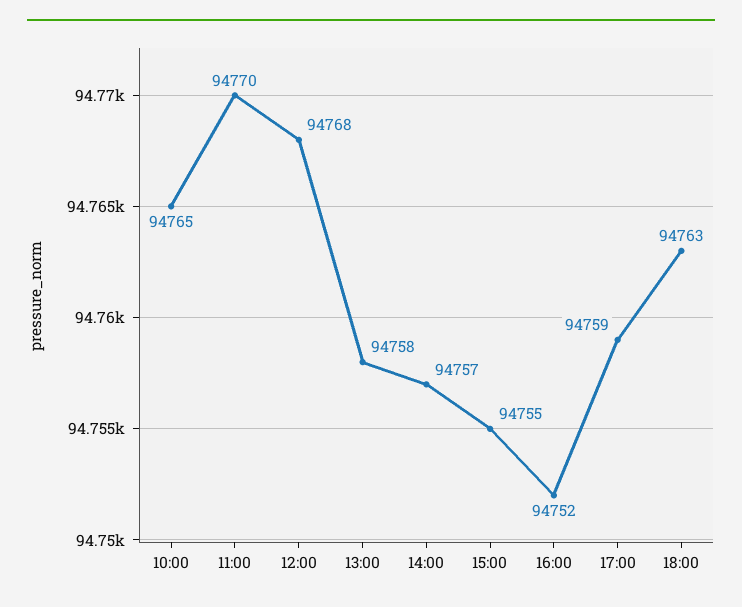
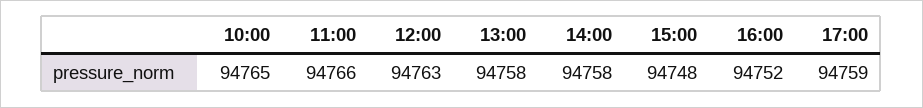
11:00: 94770 -> 94766
12:00: 94768 -> 94763
14:00: 94757 -> 94758
15:00: 94755 -> 94748
18:00: 94763 -> none

